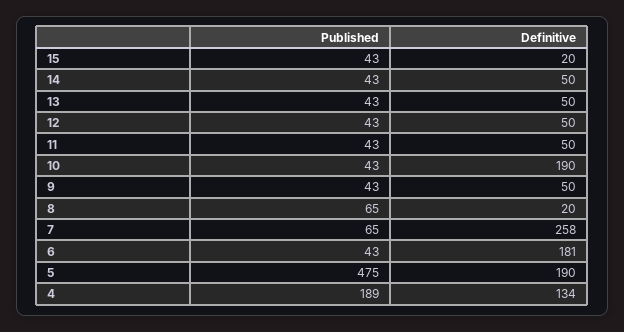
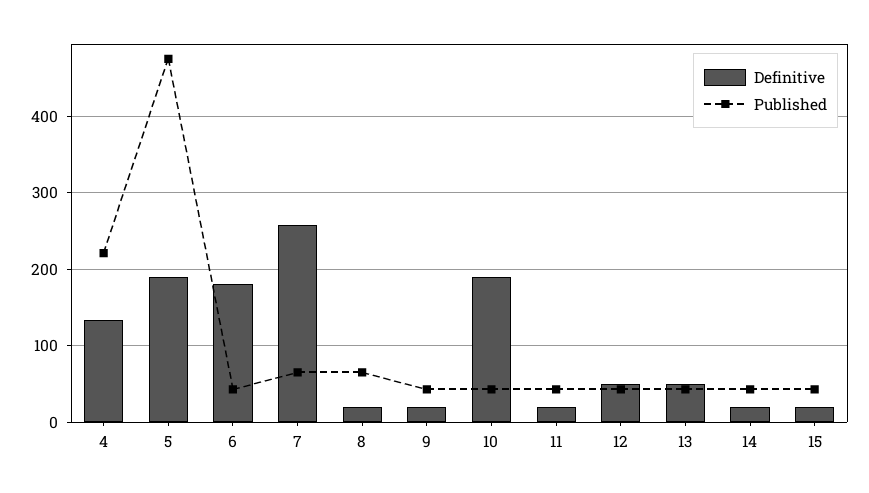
Definitive, 14: 50 -> 20
Definitive, 11: 50 -> 20
Definitive, 9: 50 -> 20
Published, 4: 189 -> 220

